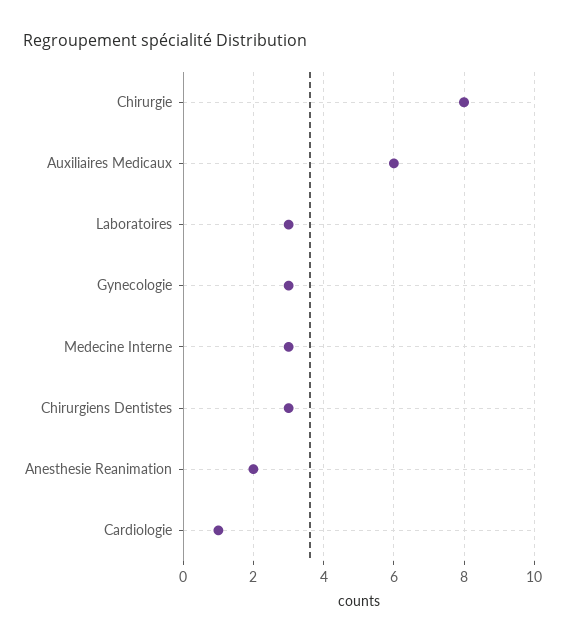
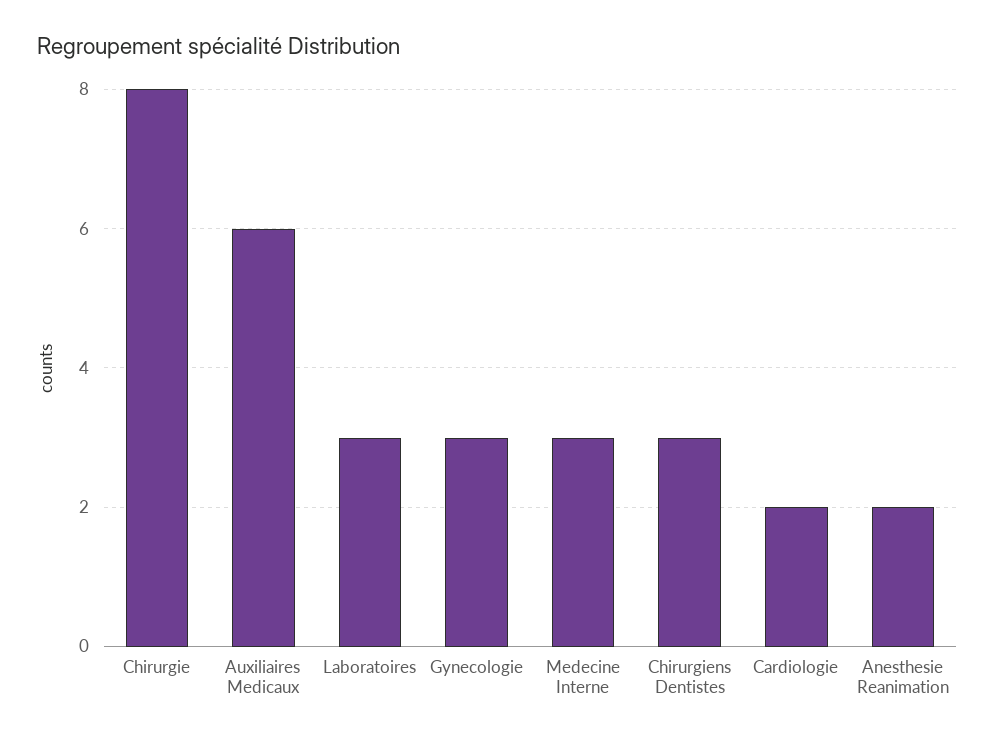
Cardiologie: 1 -> 2

